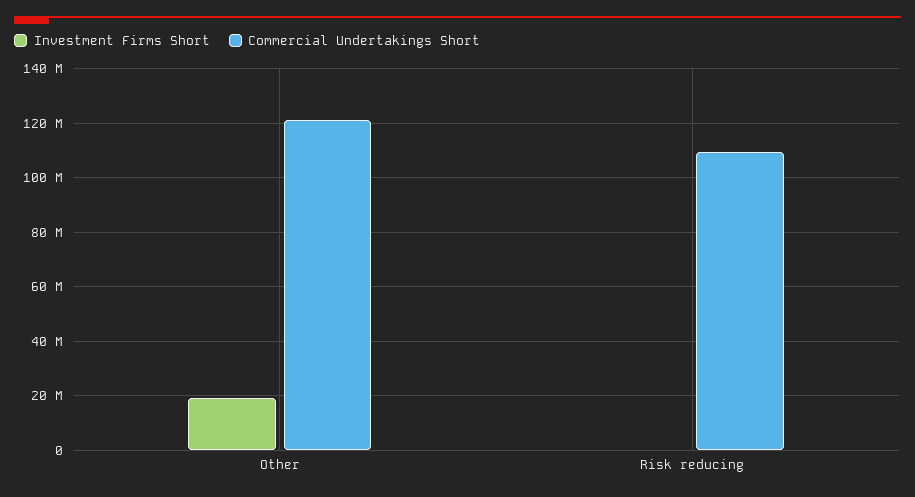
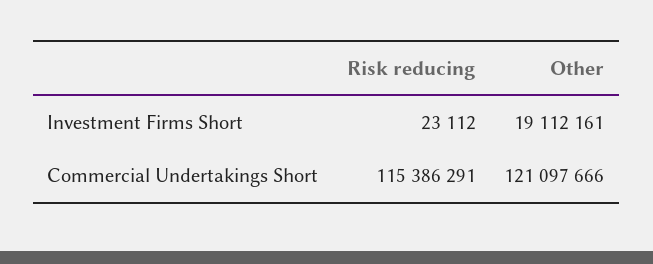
Commercial Undertakings Short, Risk reducing: 110000000 -> 115386291

